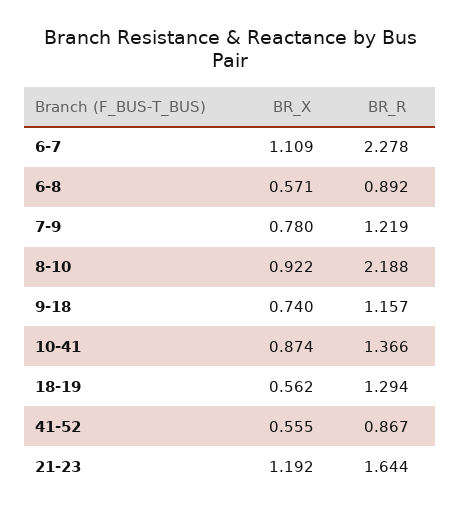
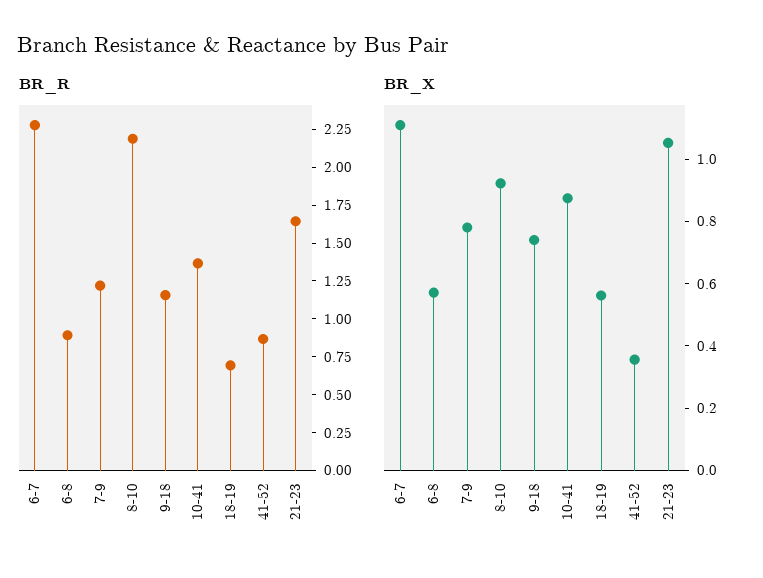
BR_R, 18-19: 1.294 -> 0.75
BR_X, 41-52: 0.555 -> 0.35
BR_X, 21-23: 1.192 -> 1.05

